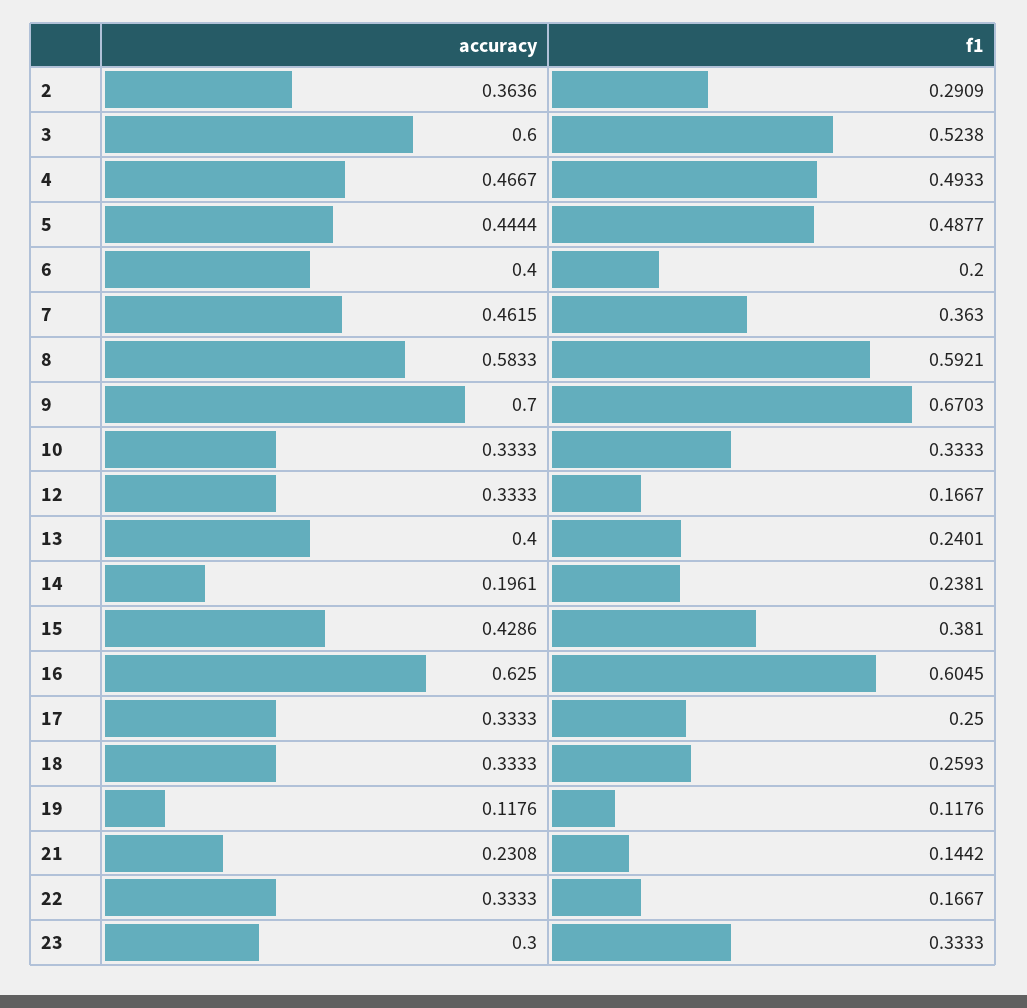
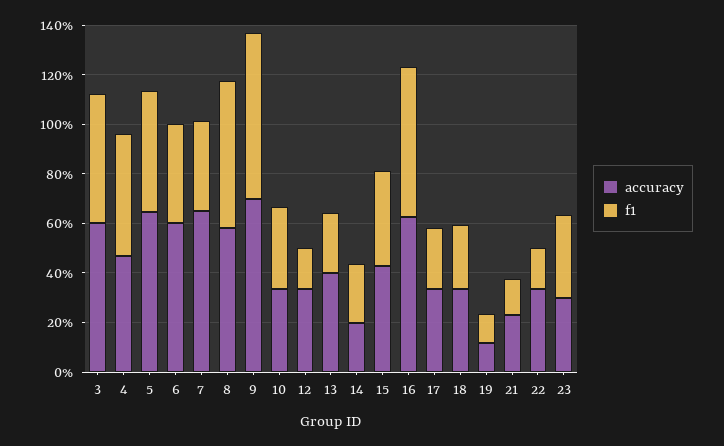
accuracy, 2: 0.3636 -> none
f1, 2: 0.2909 -> none
accuracy, 5: 0.4444 -> 0.65
accuracy, 6: 0.4 -> 0.6
f1, 6: 0.2 -> 0.4
accuracy, 7: 0.4615 -> 0.65

